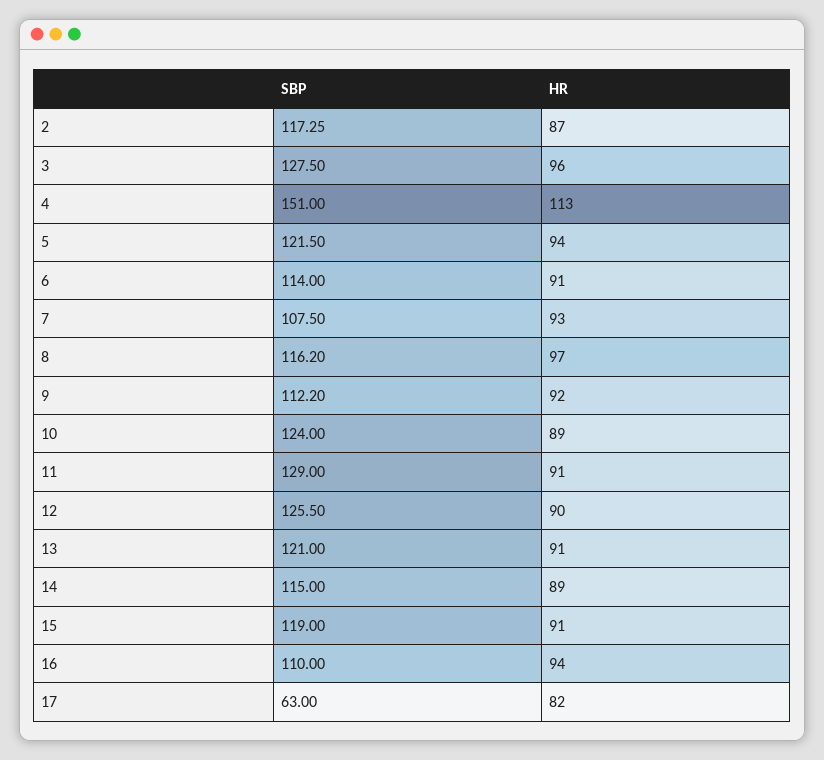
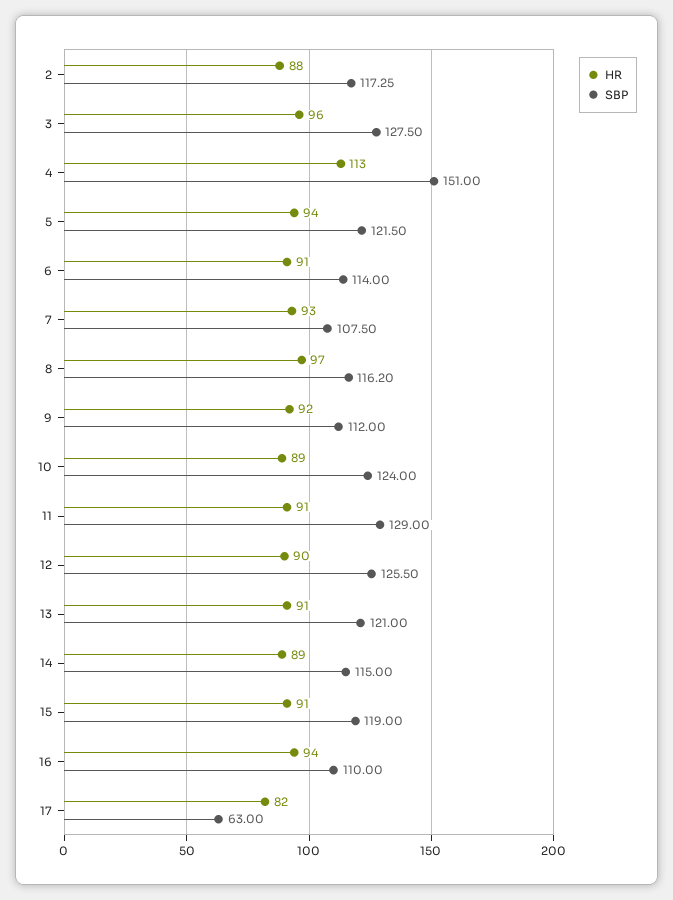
HR, 2: 87 -> 88
SBP, 9: 112.2 -> 112

